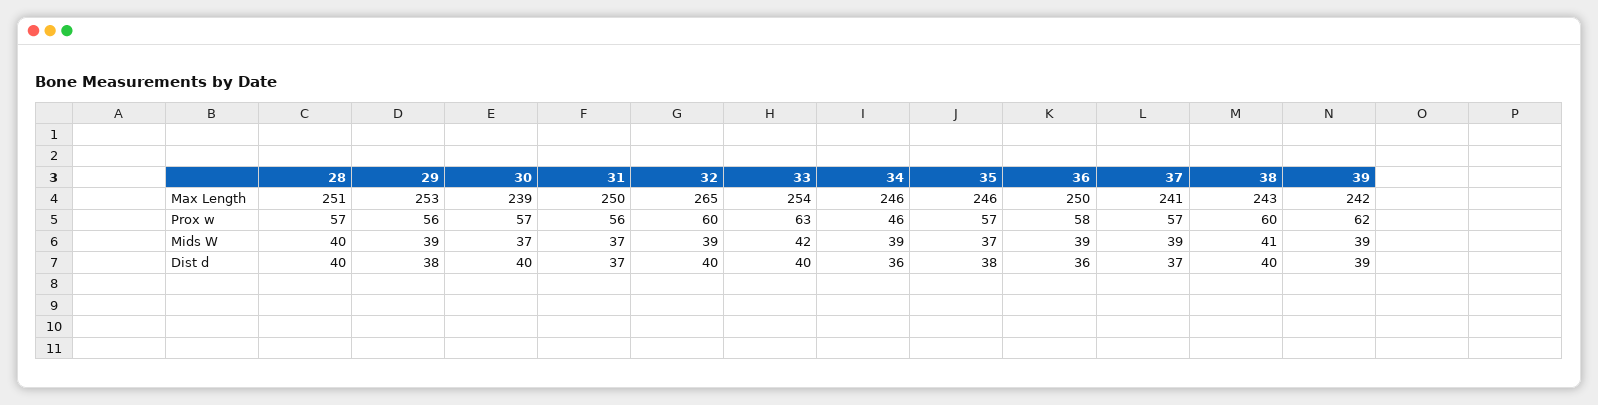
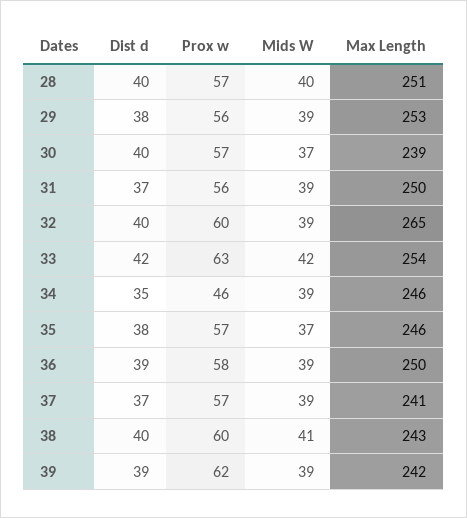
31, Mids W: 37 -> 39
33, Dist d: 40 -> 42
34, Dist d: 36 -> 35
36, Dist d: 36 -> 39

